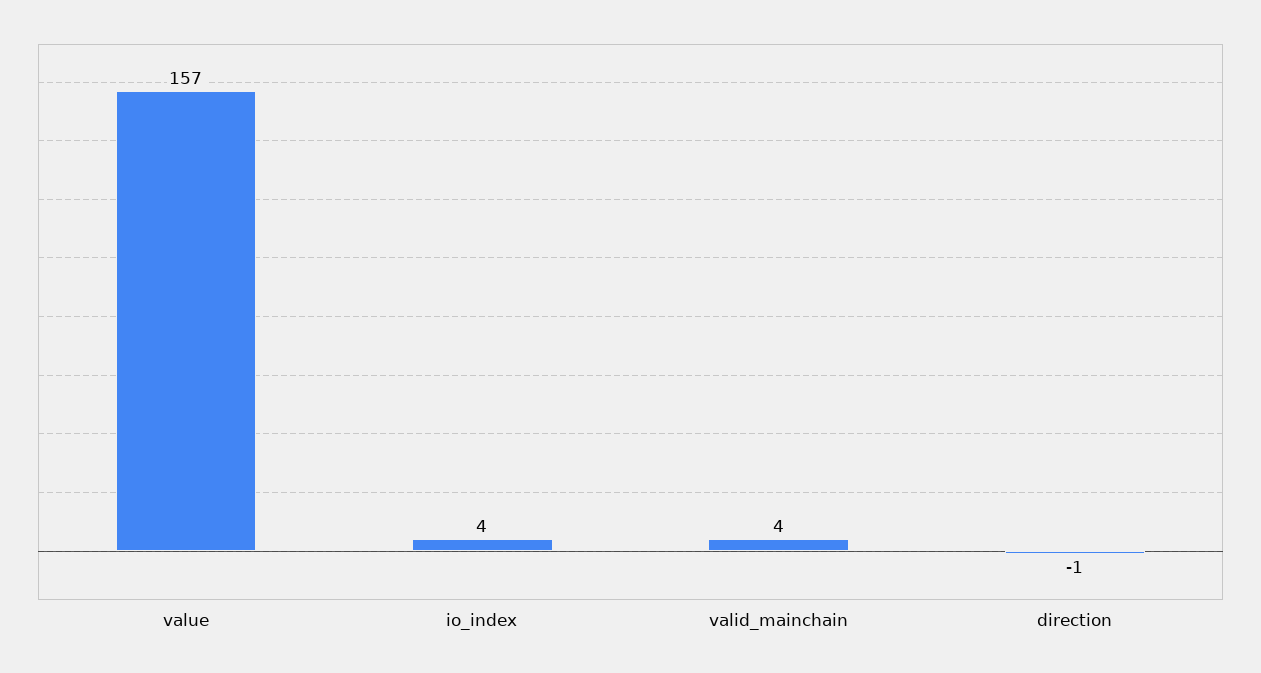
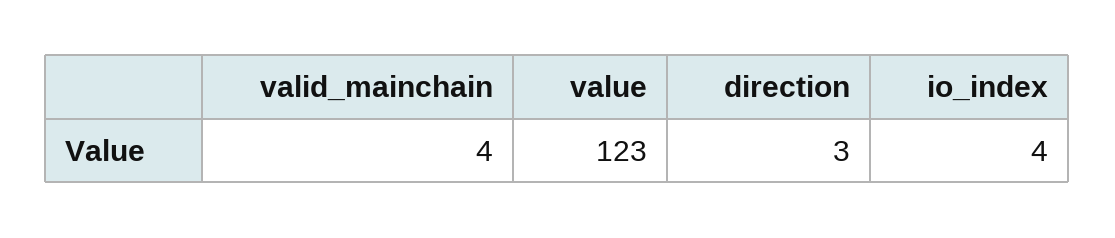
value: 157 -> 123
direction: -1 -> 3

